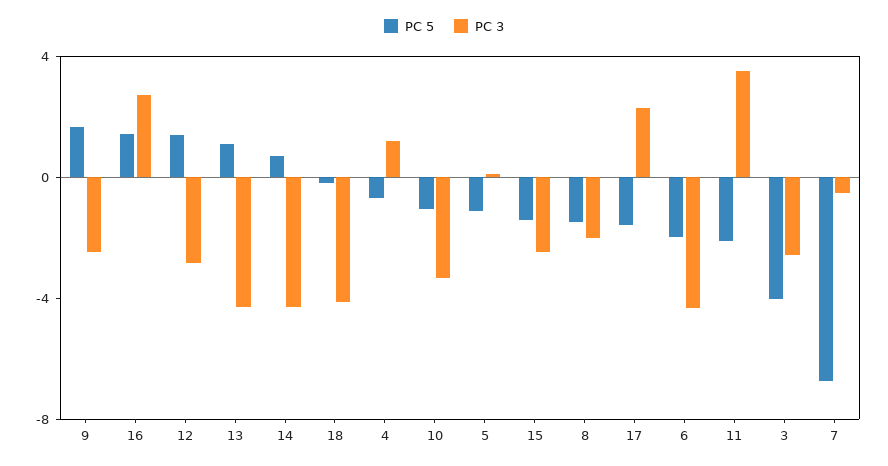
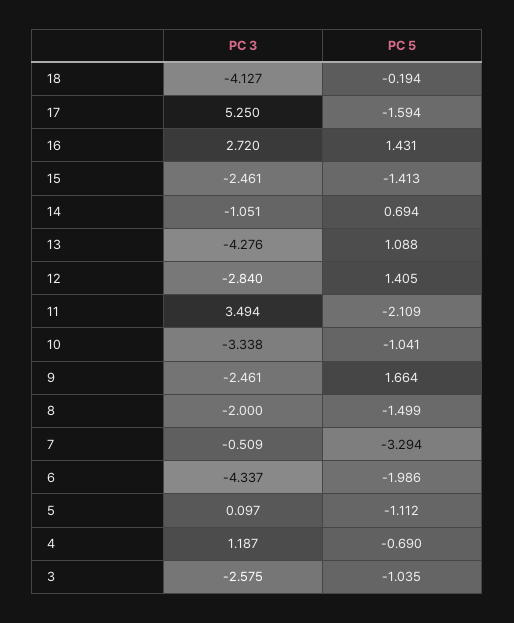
PC 3, 14: -4 -> -1.051
PC 3, 17: 2 -> 5.25
PC 5, 3: -4 -> -1.035
PC 5, 7: -7 -> -3.294

